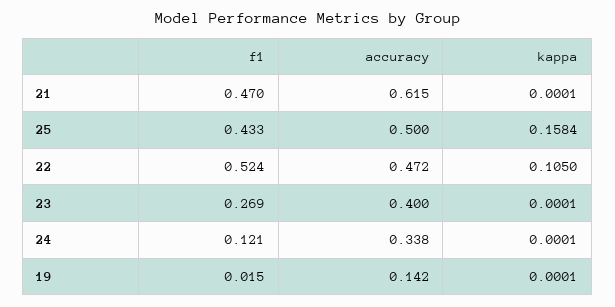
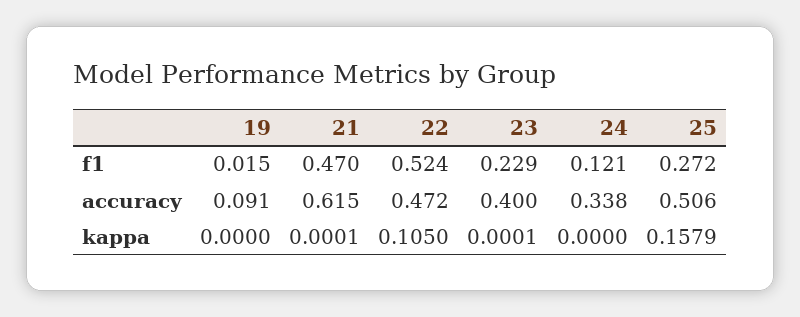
f1, 25: 0.433 -> 0.272
accuracy, 25: 0.5 -> 0.506
kappa, 25: 0.1584 -> 0.1579
f1, 23: 0.269 -> 0.229
kappa, 24: 0.0001 -> 0
accuracy, 19: 0.142 -> 0.091
kappa, 19: 0.0001 -> 0

